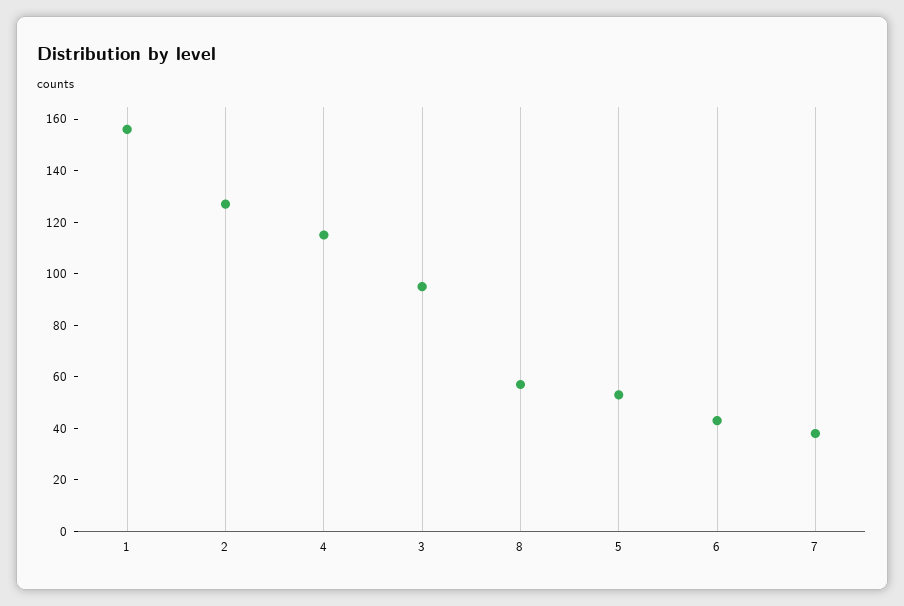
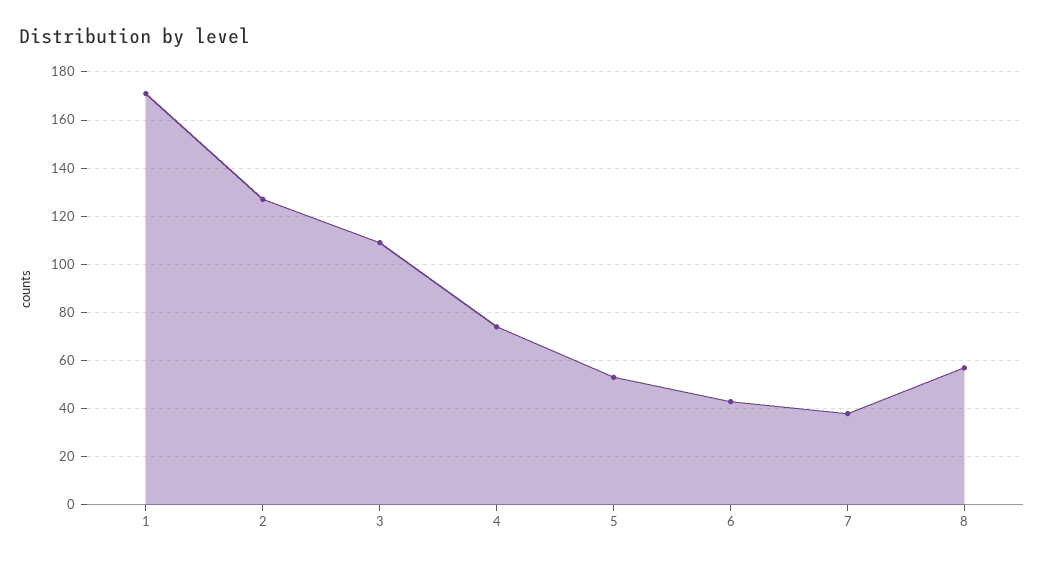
1: 155 -> 170
4: 115 -> 75
3: 95 -> 110

